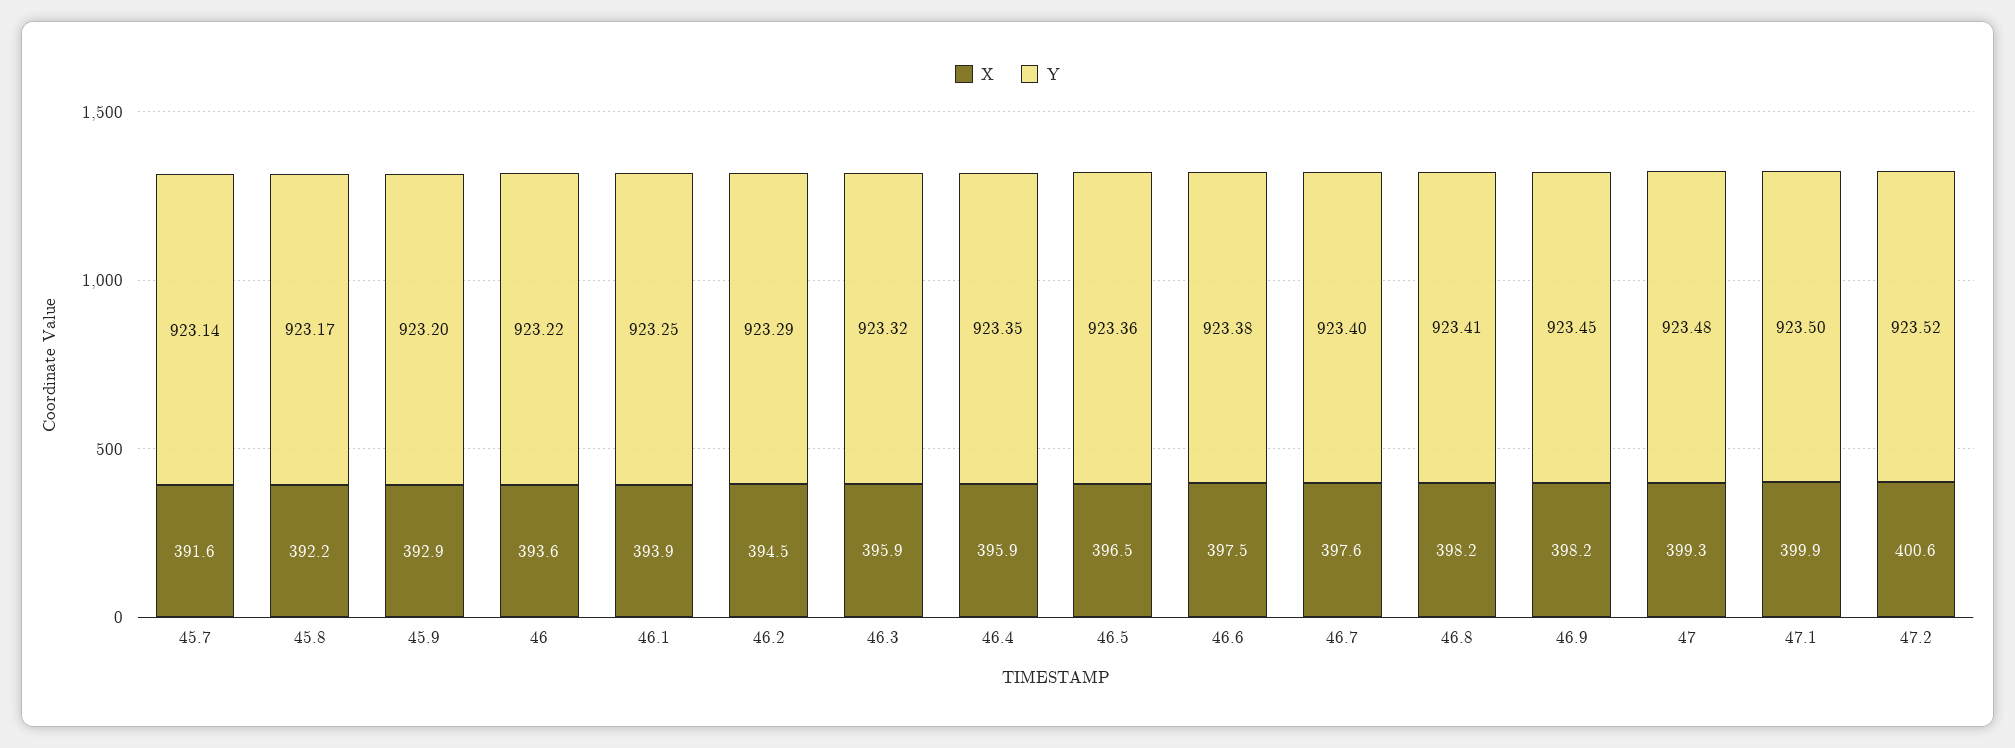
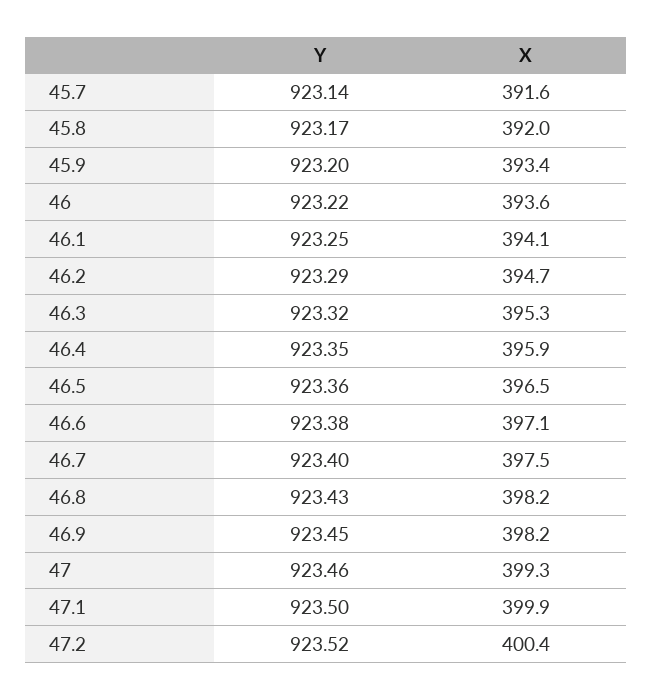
X, 45.8: 392.2 -> 392
X, 45.9: 392.9 -> 393.4
X, 46.1: 393.9 -> 394.1
X, 46.2: 394.5 -> 394.7
X, 46.3: 395.9 -> 395.3
X, 46.6: 397.5 -> 397.1
X, 46.7: 397.6 -> 397.5
Y, 46.8: 923.41 -> 923.43
Y, 47: 923.48 -> 923.46
X, 47.2: 400.6 -> 400.4

